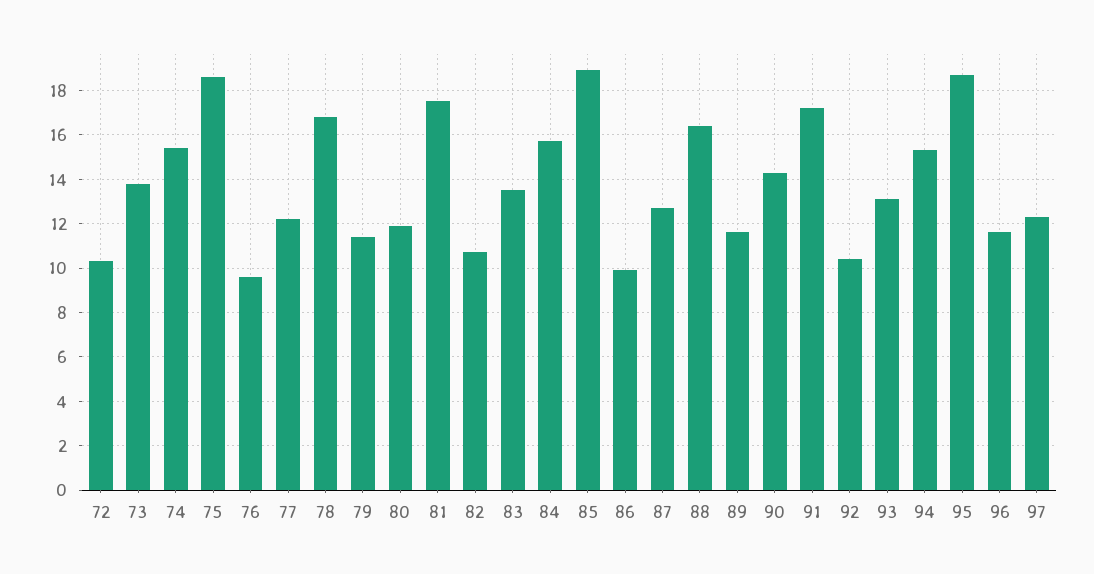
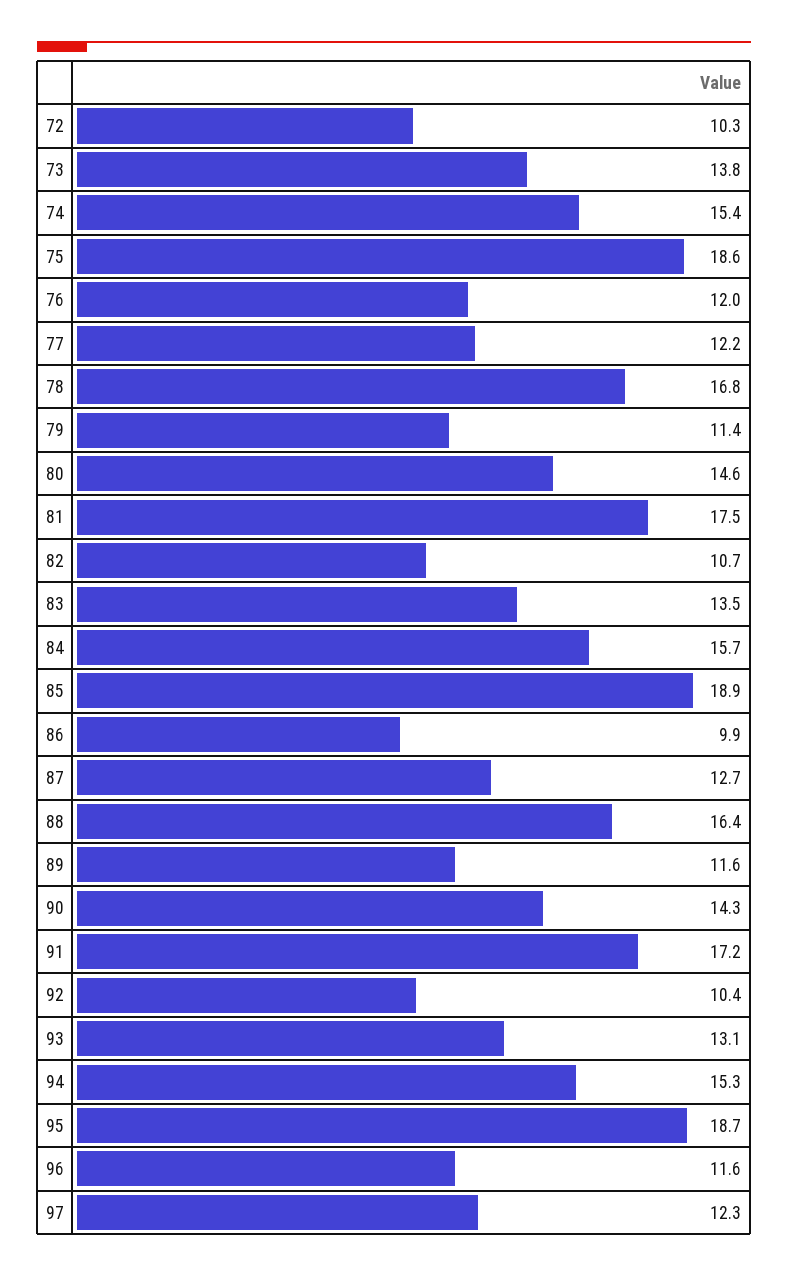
76: 9.5 -> 12
80: 12 -> 14.6

